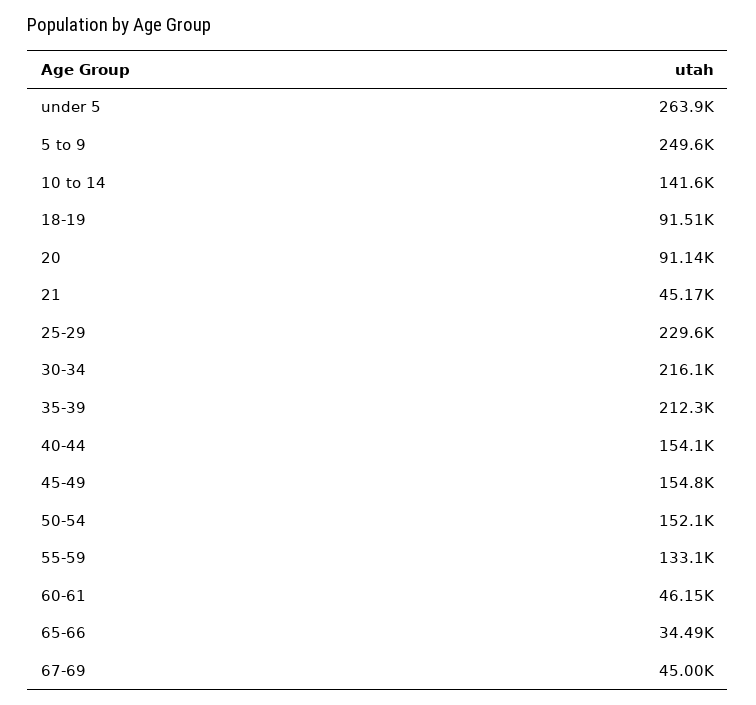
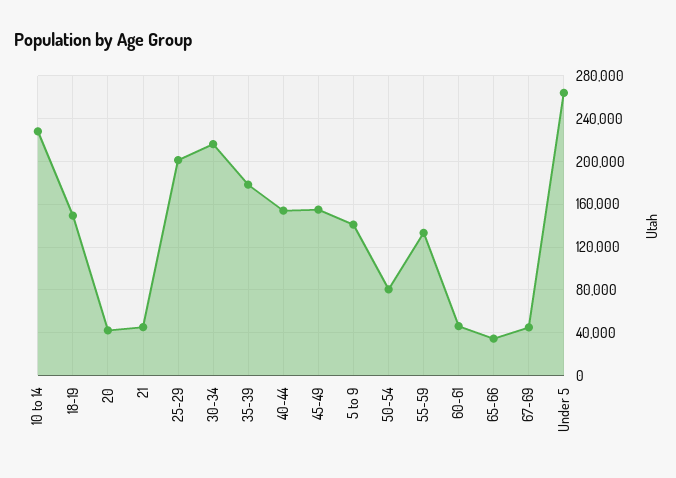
5 to 9: 249600 -> 140000
10 to 14: 141600 -> 230000
18-19: 91510 -> 150000
20: 91140 -> 40000
25-29: 229600 -> 200000
35-39: 212300 -> 180000
50-54: 152100 -> 80000

